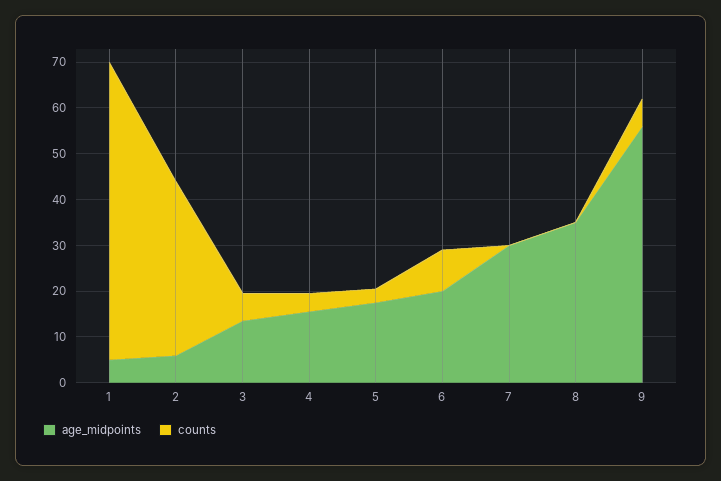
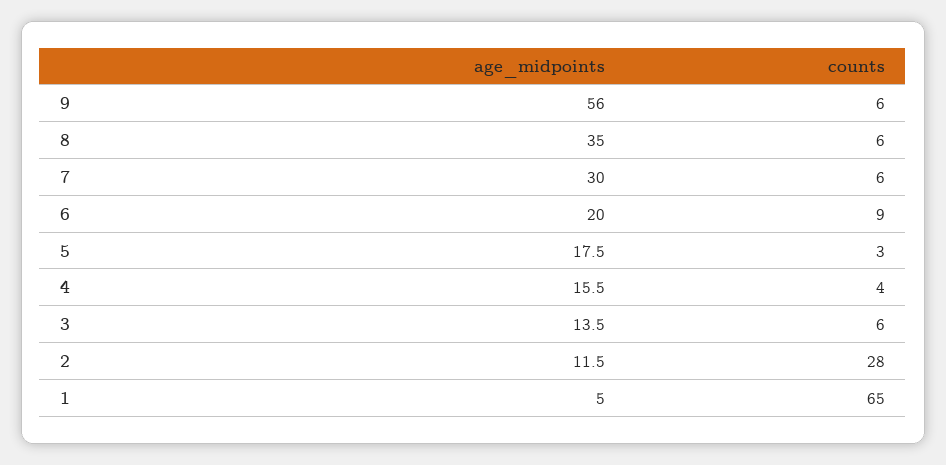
age_midpoints, 2: 6 -> 11.5
counts, 2: 38 -> 28
counts, 7: 0 -> 6
counts, 8: 0 -> 6

